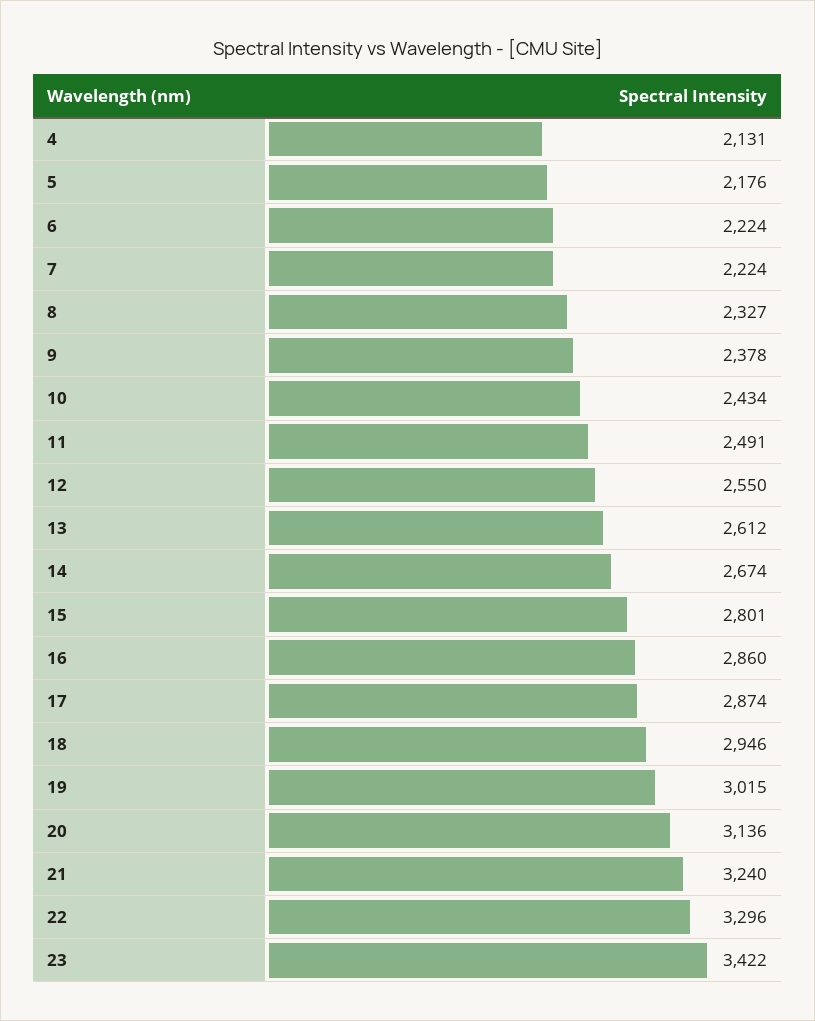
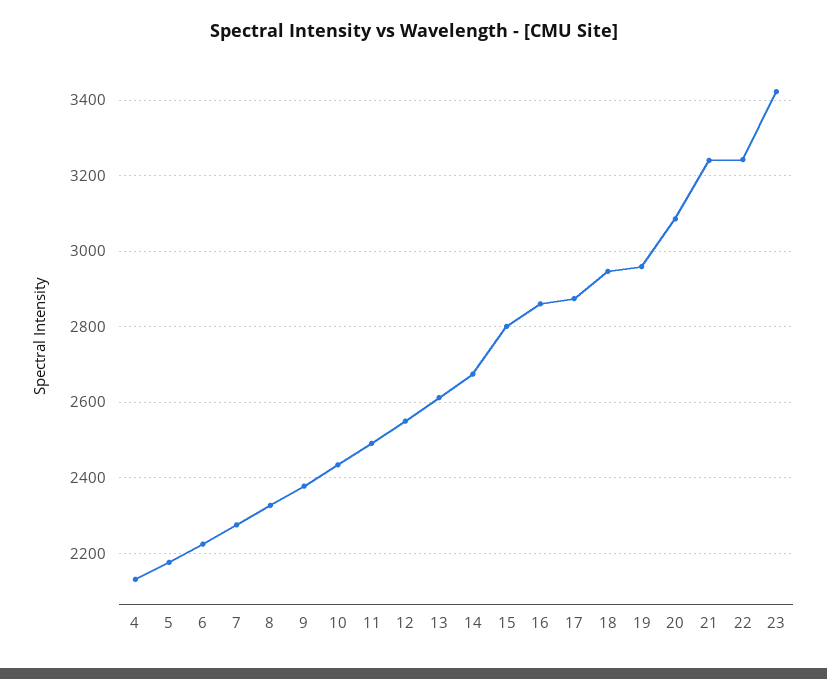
7: 2224 -> 2280
19: 3015 -> 2960
20: 3136 -> 3080
22: 3296 -> 3240

